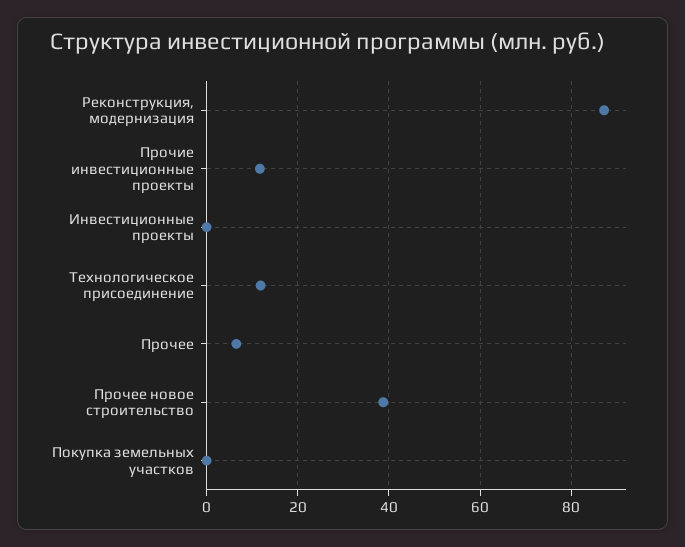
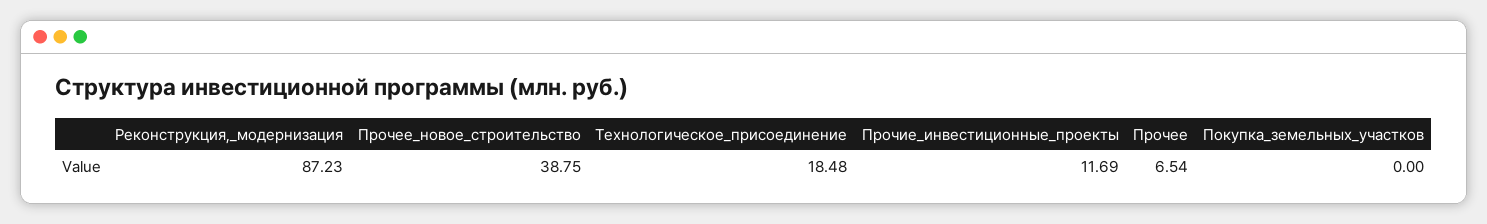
Инвестиционные проекты: 0 -> none
Технологическое присоединение: 12 -> 18.48

